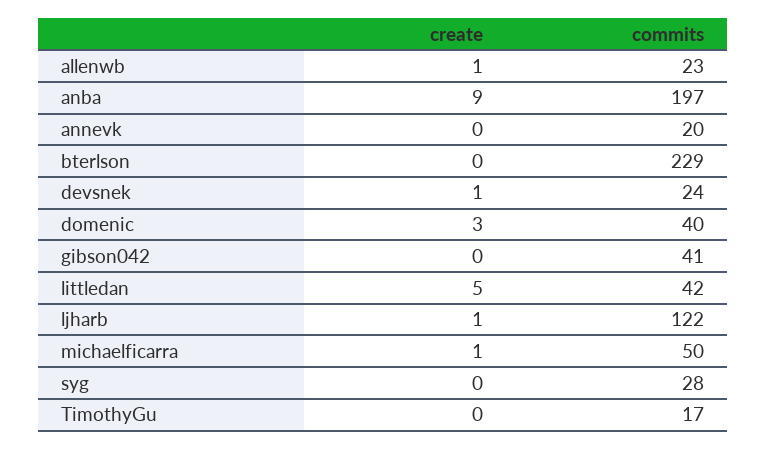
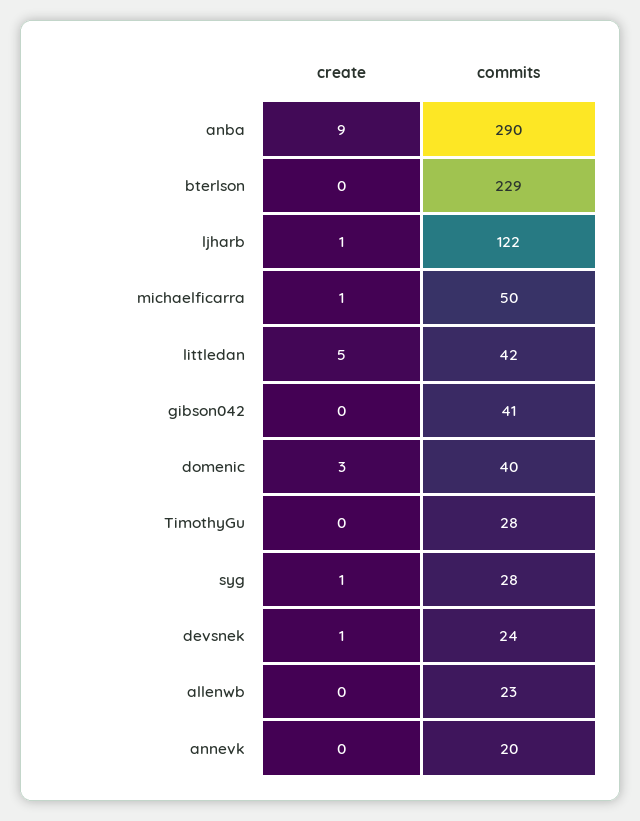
create, allenwb: 1 -> 0
commits, anba: 197 -> 290
create, syg: 0 -> 1
commits, TimothyGu: 17 -> 28

